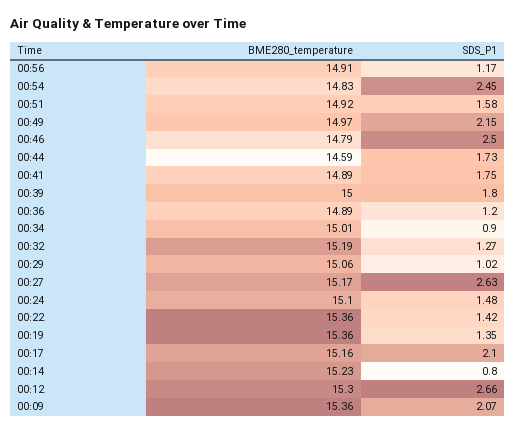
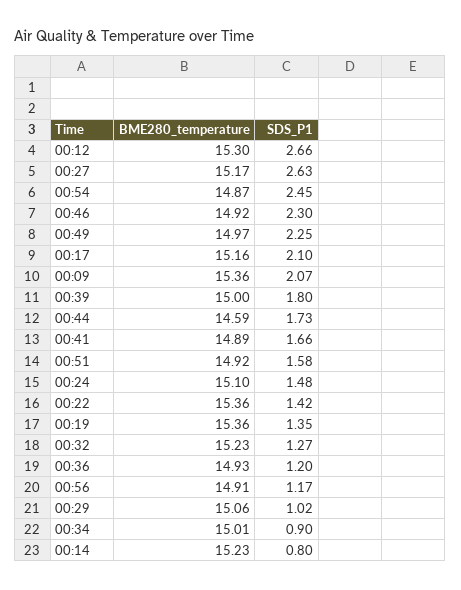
BME280_temperature, 00:54: 14.83 -> 14.87
SDS_P1, 00:49: 2.15 -> 2.25
BME280_temperature, 00:46: 14.79 -> 14.92
SDS_P1, 00:46: 2.5 -> 2.3
SDS_P1, 00:41: 1.75 -> 1.66
BME280_temperature, 00:36: 14.89 -> 14.93
BME280_temperature, 00:32: 15.19 -> 15.23

